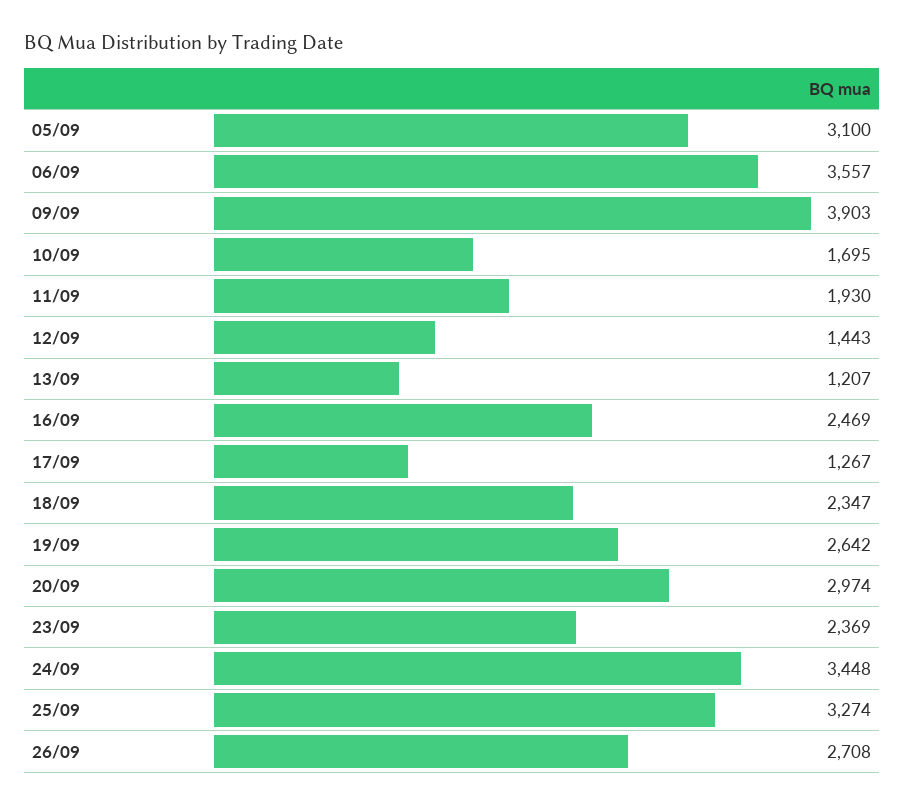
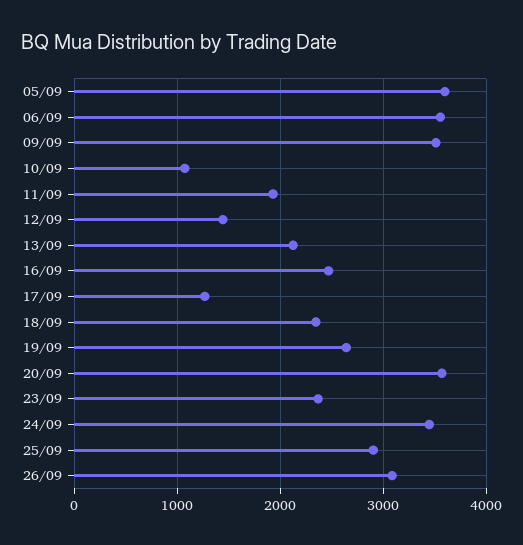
05/09: 3100 -> 3600
09/09: 3903 -> 3500
10/09: 1695 -> 1100
13/09: 1207 -> 2100
20/09: 2974 -> 3600
25/09: 3274 -> 2900
26/09: 2708 -> 3100

